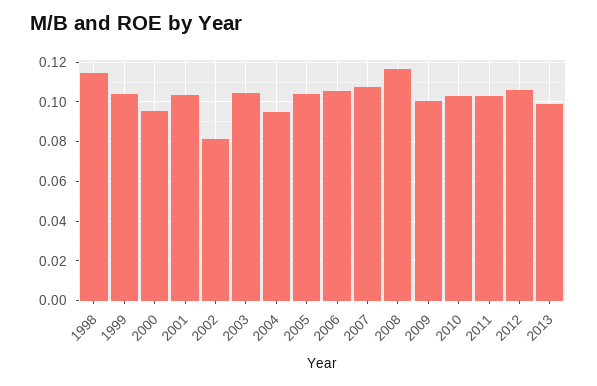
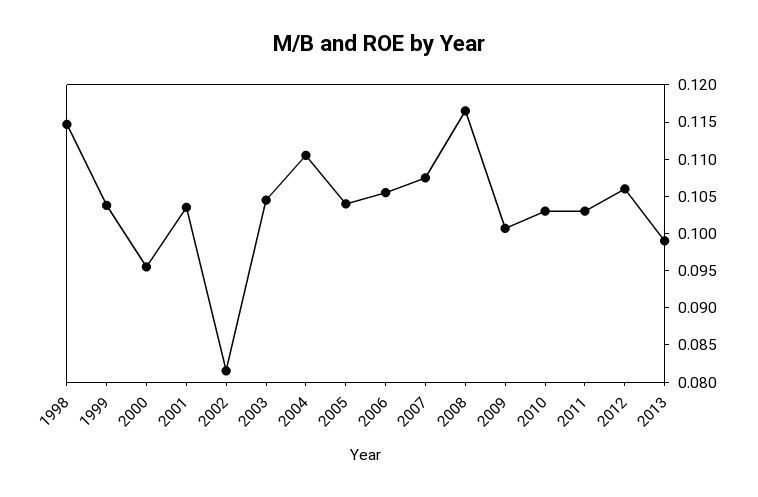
2004: 0.095 -> 0.11

